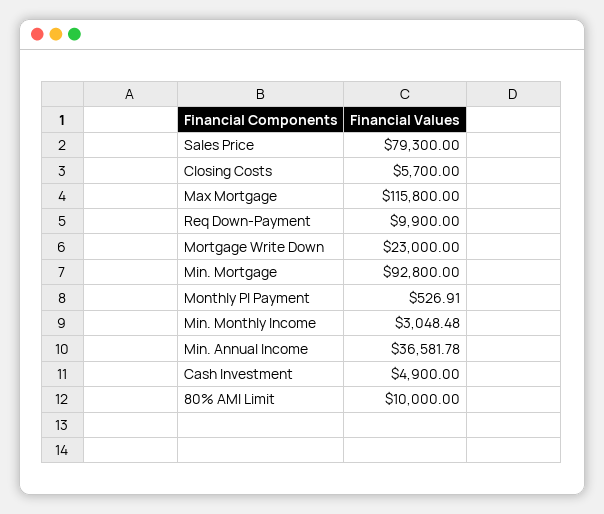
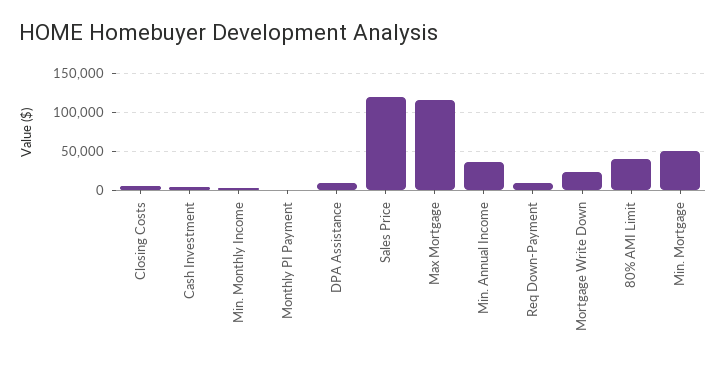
Sales Price: 79300 -> 120000
Min. Mortgage: 92800 -> 50000
80% AMI Limit: 10000 -> 40000
DPA Assistance: none -> 10000

